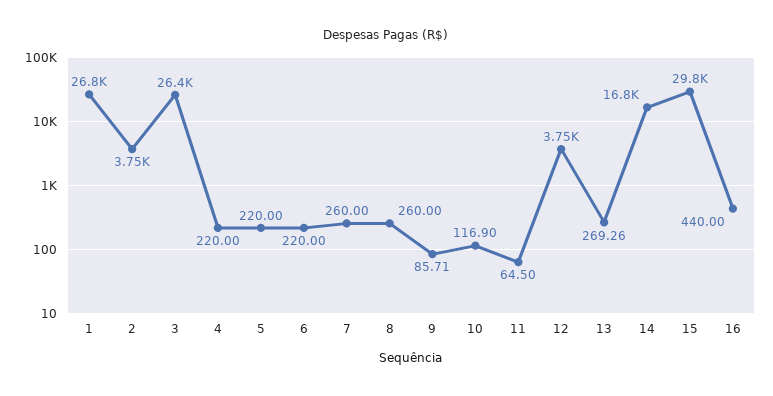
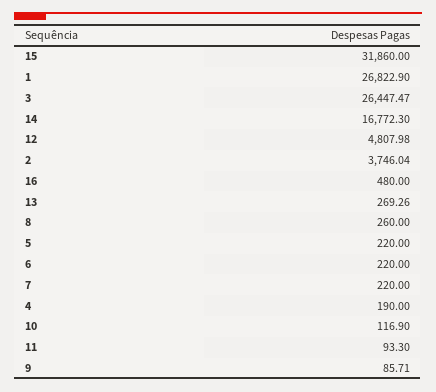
4: 220 -> 190
7: 260 -> 220
11: 64.5 -> 93.3
12: 3750 -> 4807.98
15: 29800 -> 31860
16: 440 -> 480

